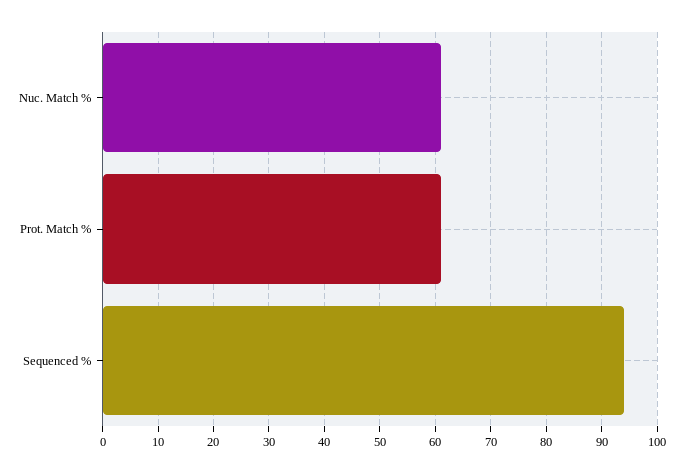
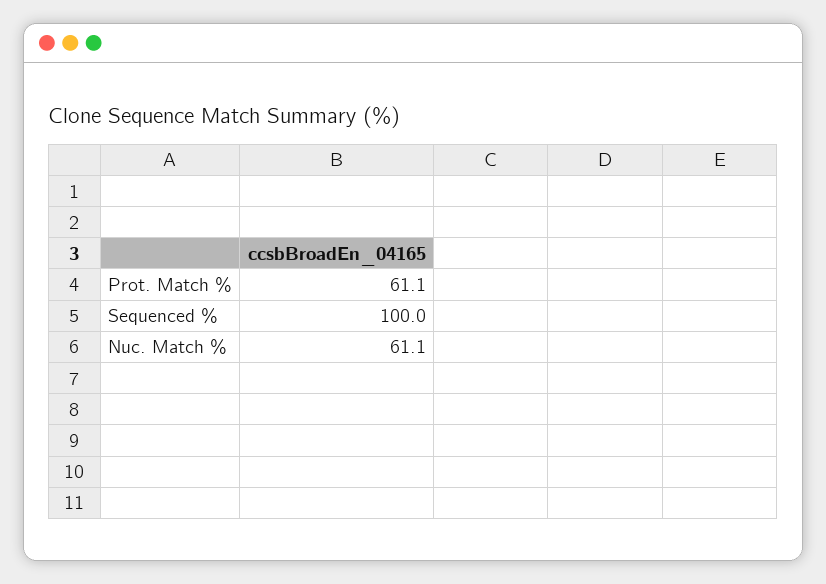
Sequenced %: 94 -> 100

